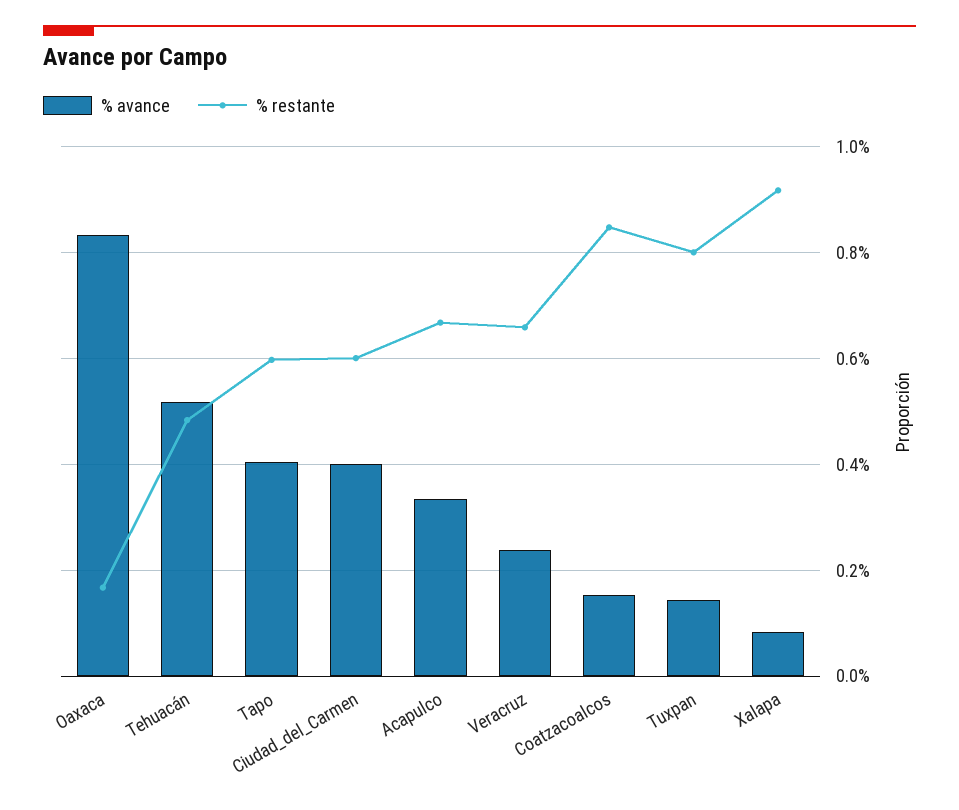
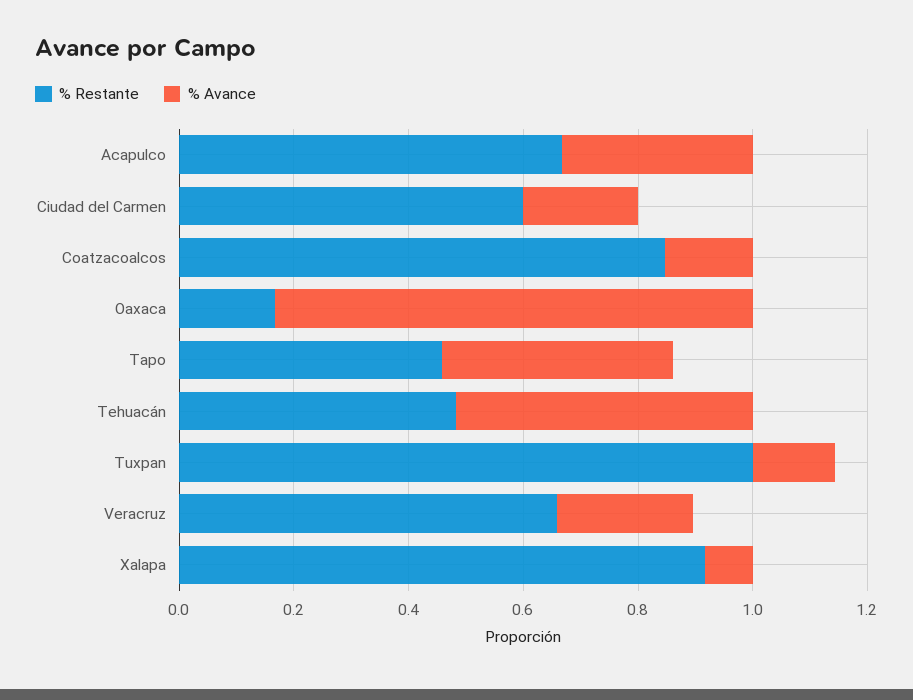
% restante, Tapo: 0.6 -> 0.45
% avance, Ciudad_del_Carmen: 0.4 -> 0.2
% restante, Tuxpan: 0.8 -> 1

